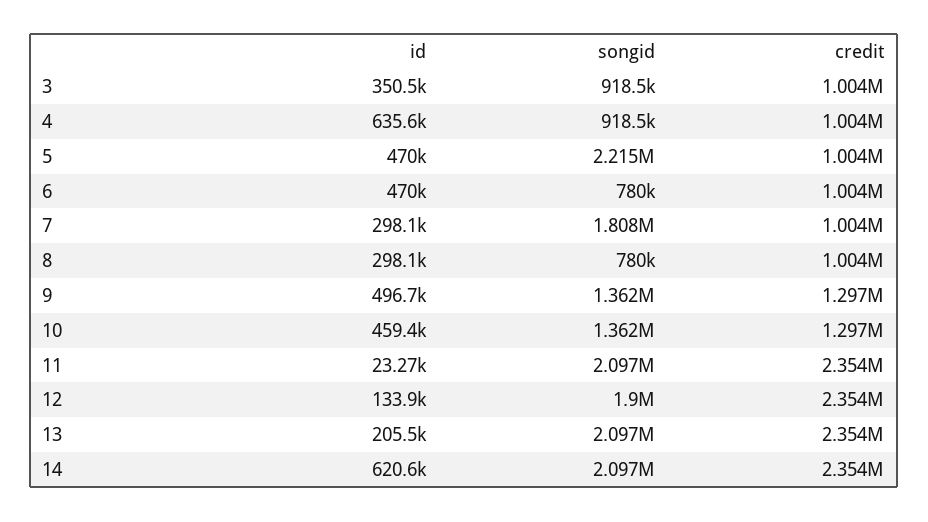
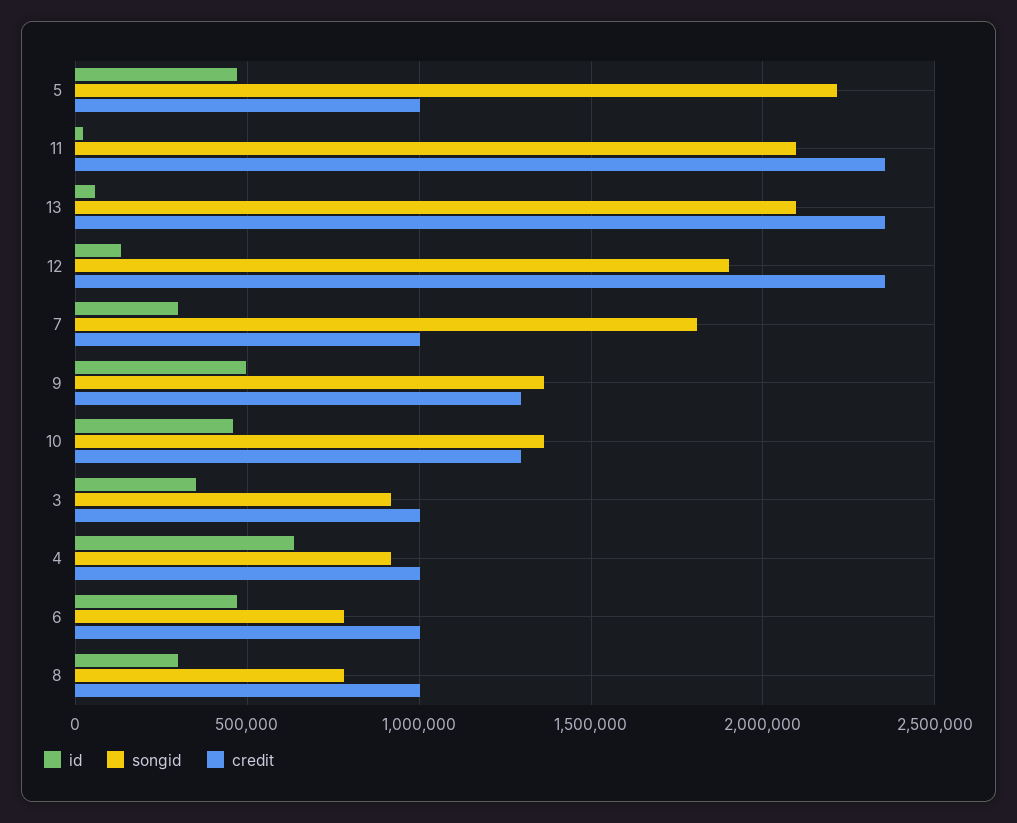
id, 13: 205500 -> 50000
id, 14: 620600 -> none
songid, 14: 2097000 -> none
credit, 14: 2354000 -> none

